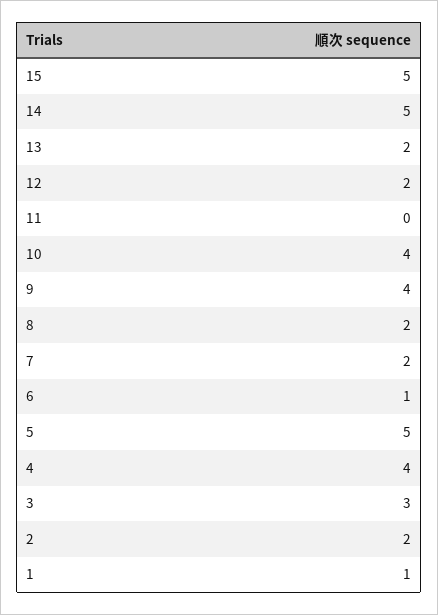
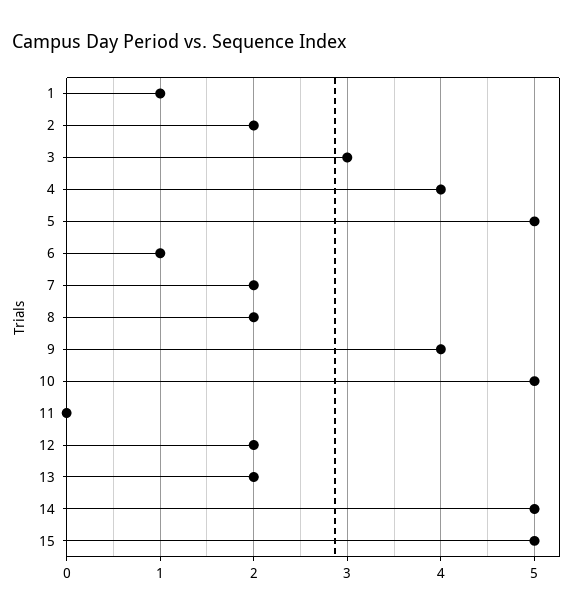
10: 4 -> 5

